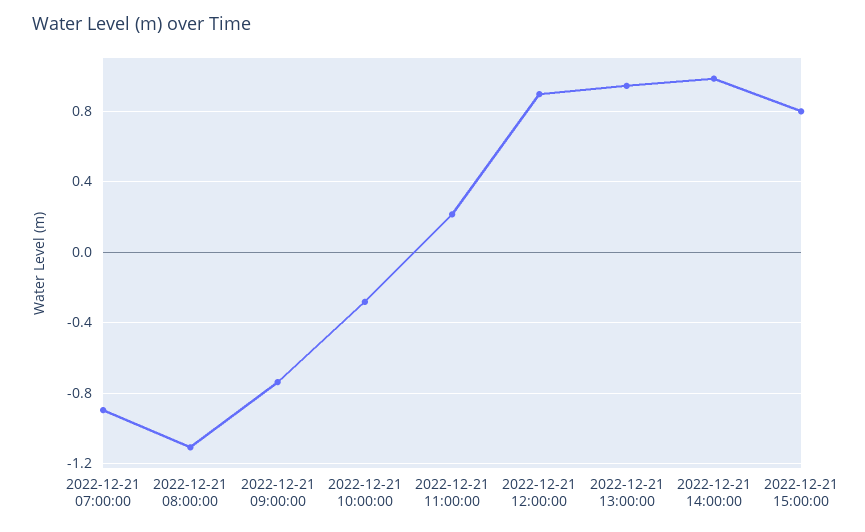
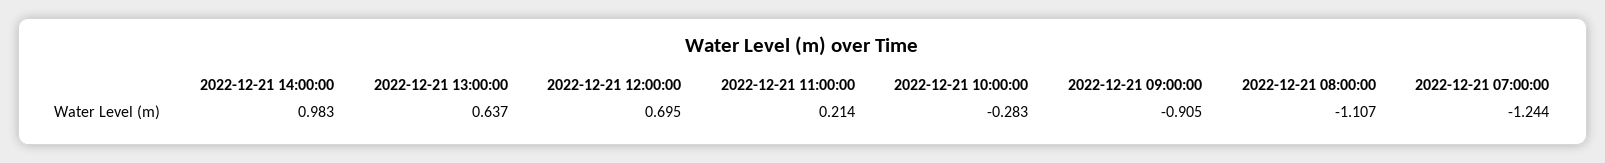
2022-12-21 07:00:00: -0.9 -> -1.244
2022-12-21 09:00:00: -0.75 -> -0.905
2022-12-21 12:00:00: 0.9 -> 0.695
2022-12-21 13:00:00: 0.95 -> 0.637
2022-12-21 15:00:00: 0.8 -> none

